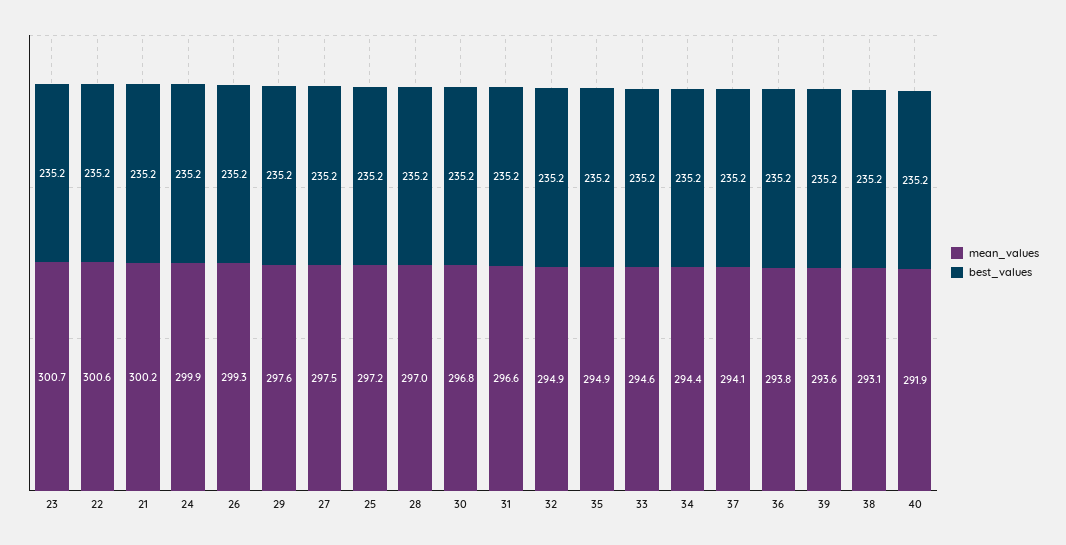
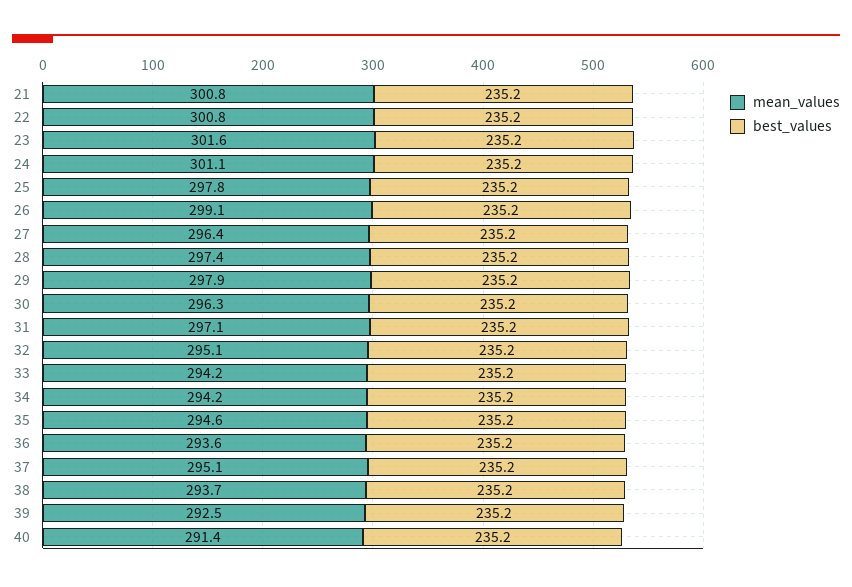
mean_values, 23: 300.7 -> 301.6
mean_values, 22: 300.6 -> 300.8
mean_values, 21: 300.2 -> 300.8
mean_values, 24: 299.9 -> 301.1
mean_values, 26: 299.3 -> 299.1
mean_values, 29: 297.6 -> 297.9
mean_values, 27: 297.5 -> 296.4
mean_values, 25: 297.2 -> 297.8
mean_values, 28: 297 -> 297.4
mean_values, 30: 296.8 -> 296.3
mean_values, 31: 296.6 -> 297.1
mean_values, 32: 294.9 -> 295.1
mean_values, 35: 294.9 -> 294.6
mean_values, 33: 294.6 -> 294.2
mean_values, 34: 294.4 -> 294.2
mean_values, 37: 294.1 -> 295.1
mean_values, 36: 293.8 -> 293.6
mean_values, 39: 293.6 -> 292.5
mean_values, 38: 293.1 -> 293.7
mean_values, 40: 291.9 -> 291.4

